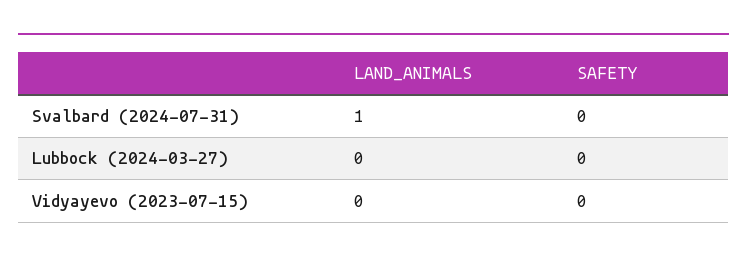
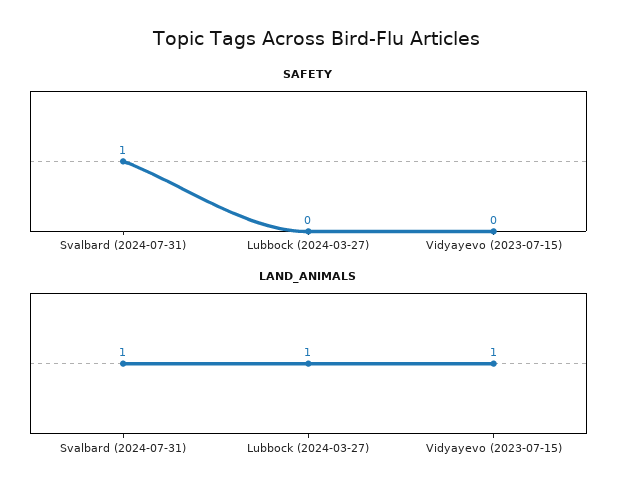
SAFETY, Svalbard (2024-07-31): 0 -> 1
LAND_ANIMALS, Lubbock (2024-03-27): 0 -> 1
LAND_ANIMALS, Vidyayevo (2023-07-15): 0 -> 1

